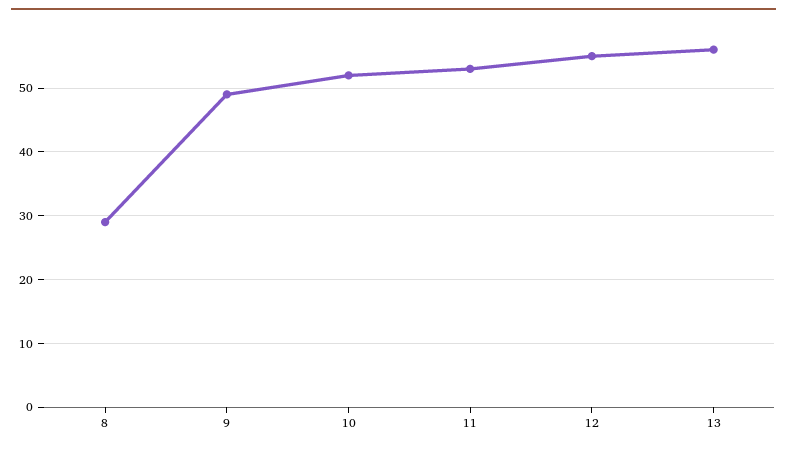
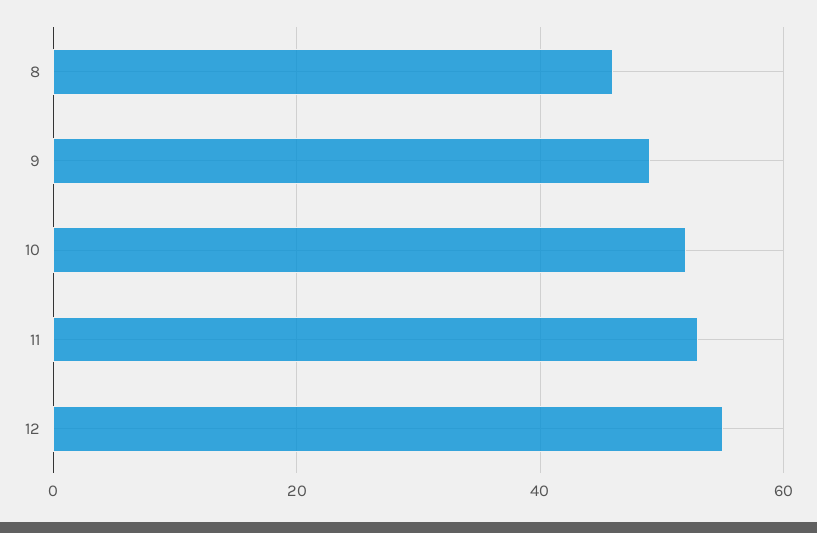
8: 29 -> 45
13: 56 -> none

